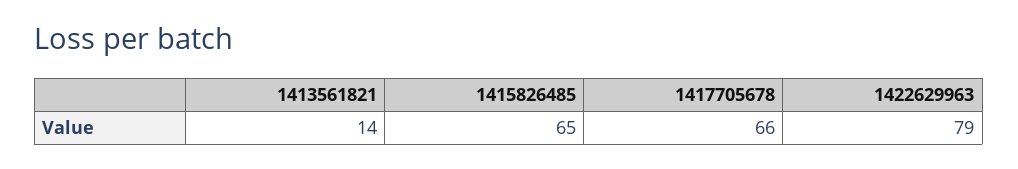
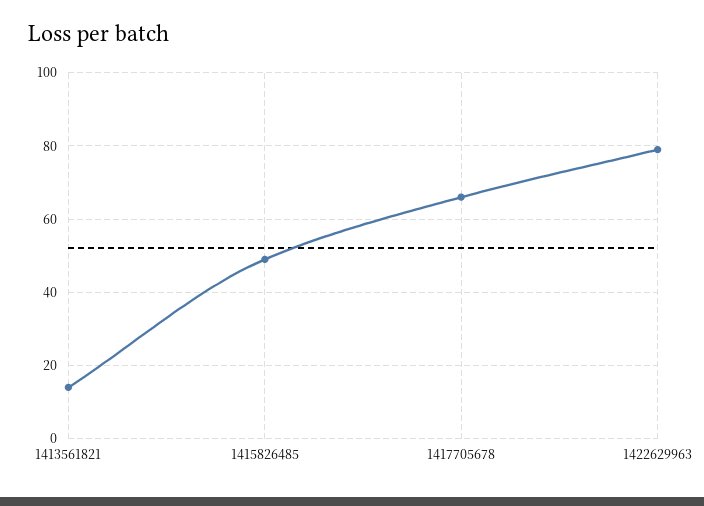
1415826485: 65 -> 50

